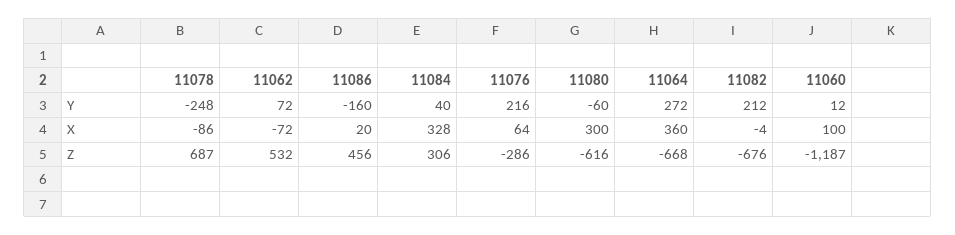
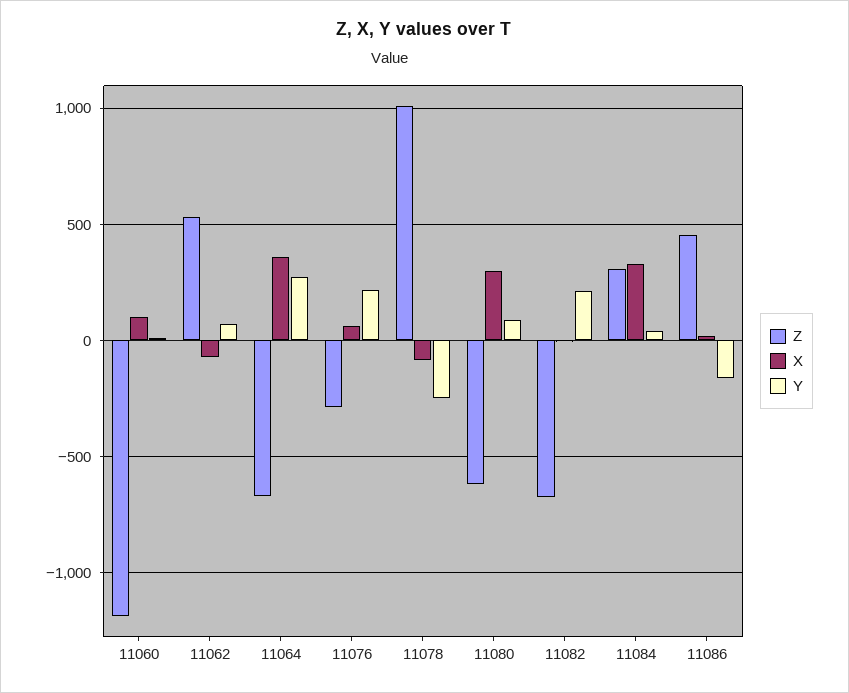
Y, 11080: -60 -> 100
Z, 11078: 687 -> 1000

